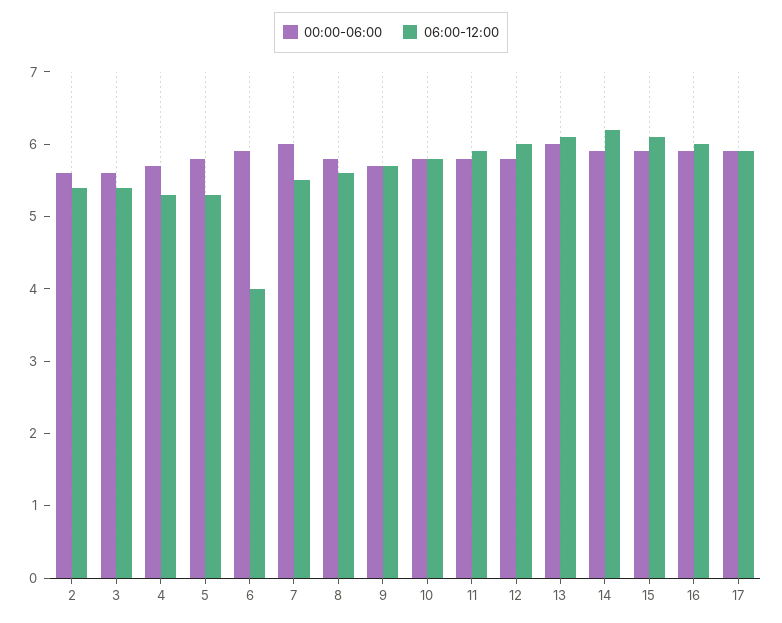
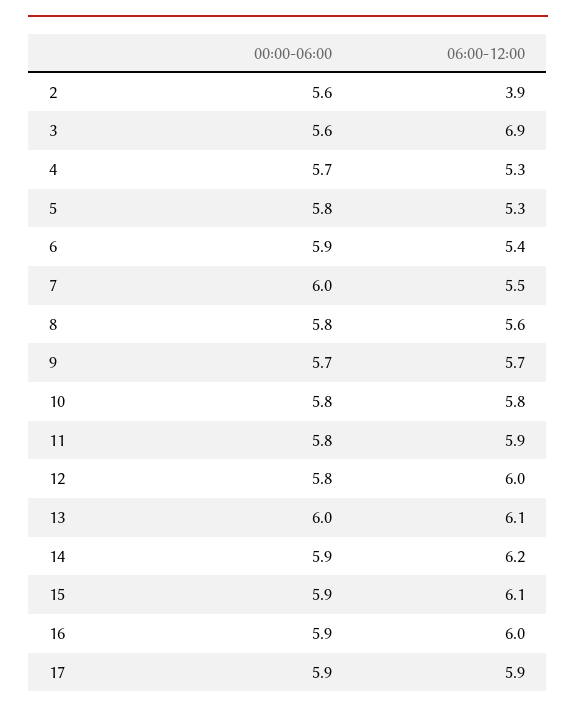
06:00-12:00, 2: 5.5 -> 3.9
06:00-12:00, 3: 5.5 -> 6.9
06:00-12:00, 6: 4 -> 5.4

